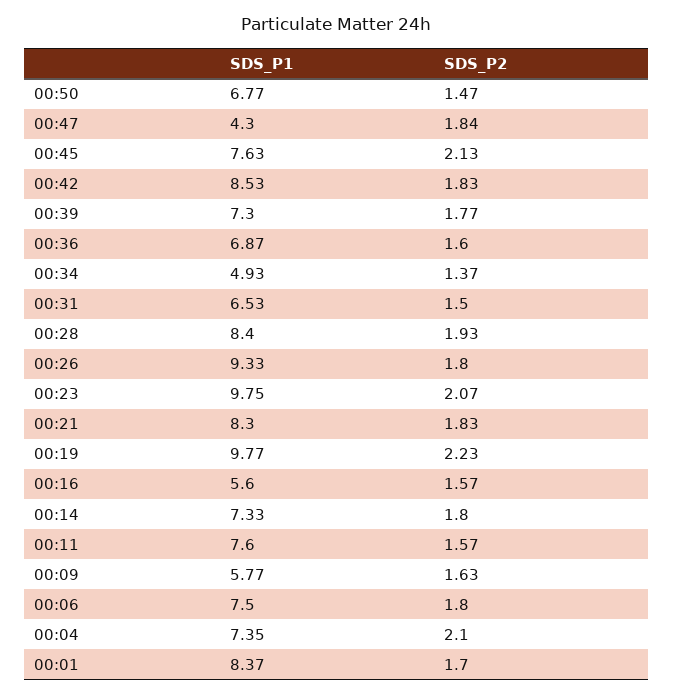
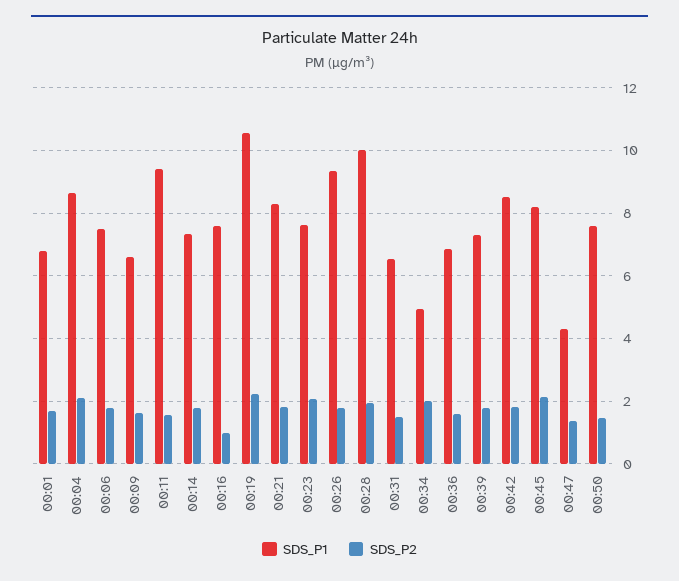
SDS_P1, 00:50: 6.77 -> 7.6
SDS_P2, 00:47: 1.84 -> 1.4
SDS_P1, 00:45: 7.63 -> 8.2
SDS_P2, 00:34: 1.37 -> 2
SDS_P1, 00:28: 8.4 -> 10
SDS_P1, 00:23: 9.75 -> 7.6
SDS_P1, 00:19: 9.77 -> 10.6
SDS_P1, 00:16: 5.6 -> 7.6
SDS_P2, 00:16: 1.57 -> 1
SDS_P1, 00:11: 7.6 -> 9.4
SDS_P1, 00:09: 5.77 -> 6.6
SDS_P1, 00:04: 7.35 -> 8.6
SDS_P1, 00:01: 8.37 -> 6.8

